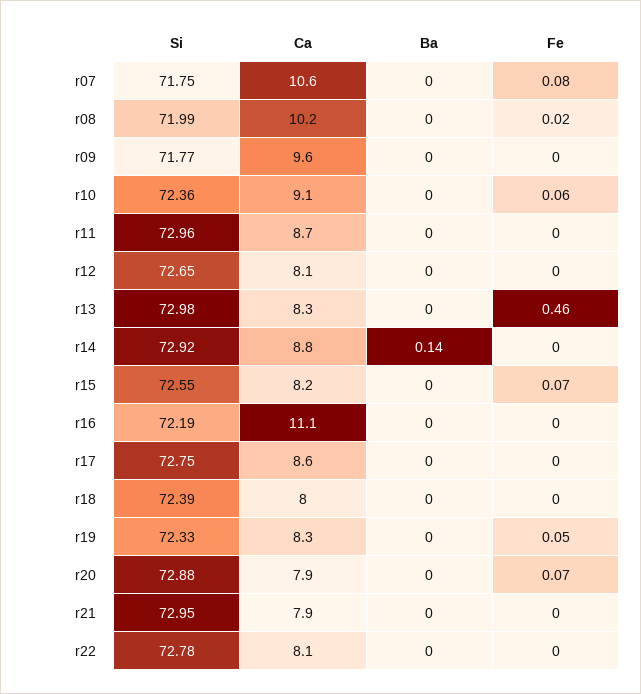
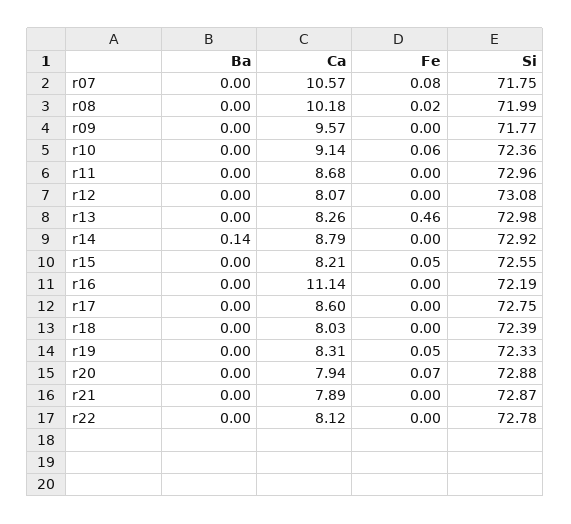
Si, r12: 72.65 -> 73.08
Fe, r15: 0.07 -> 0.05
Si, r21: 72.95 -> 72.87

